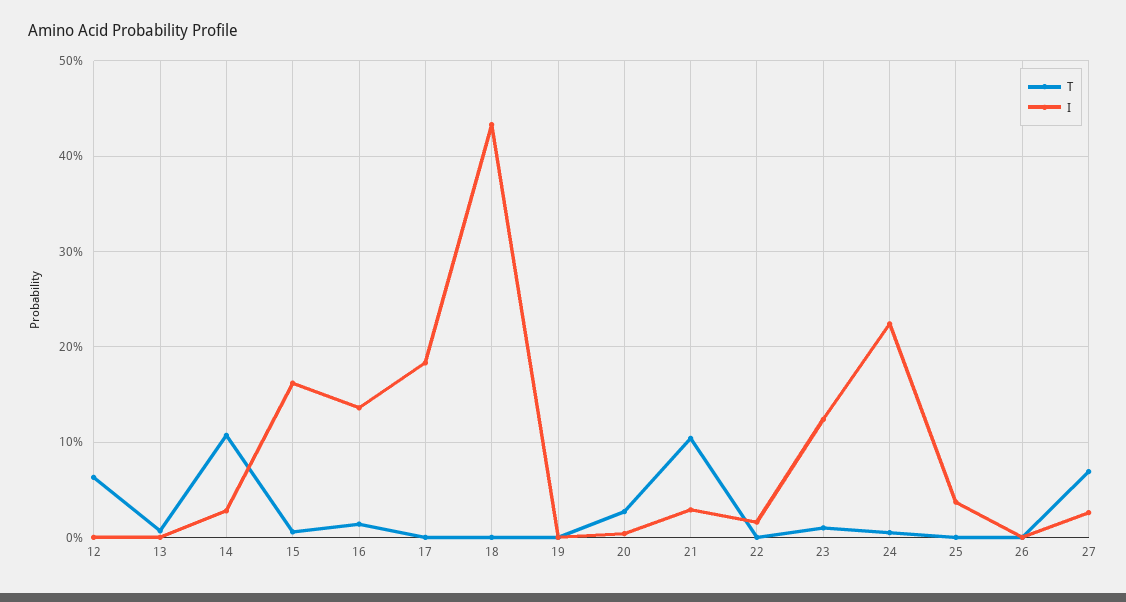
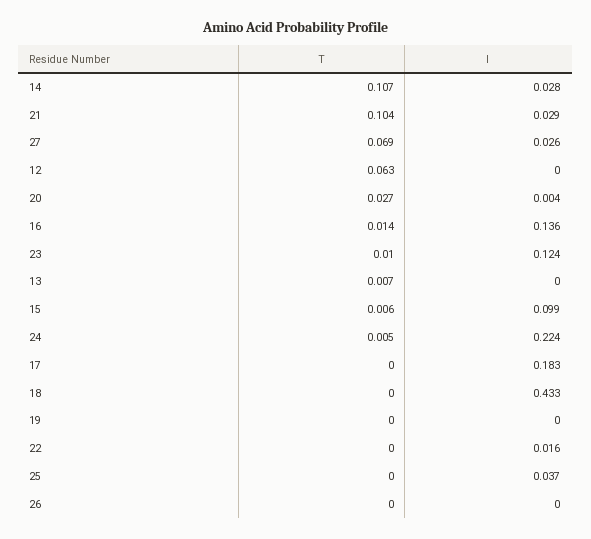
I, 15: 0.16 -> 0.099

